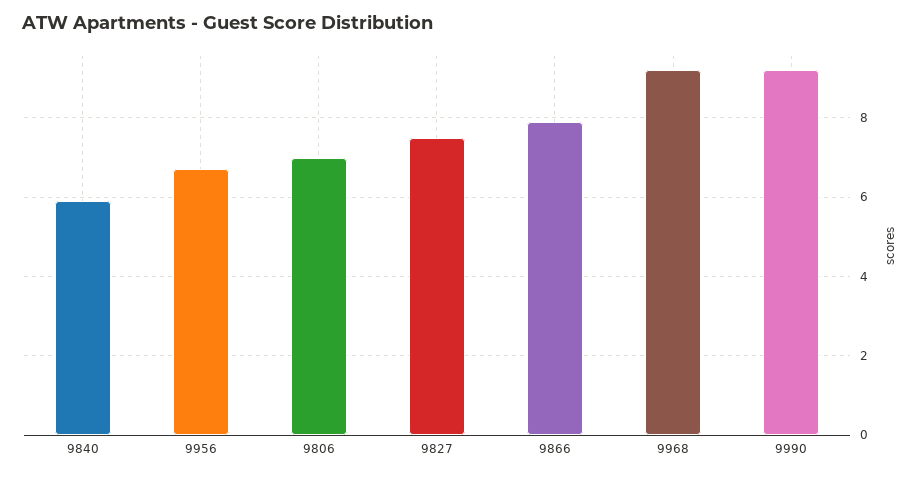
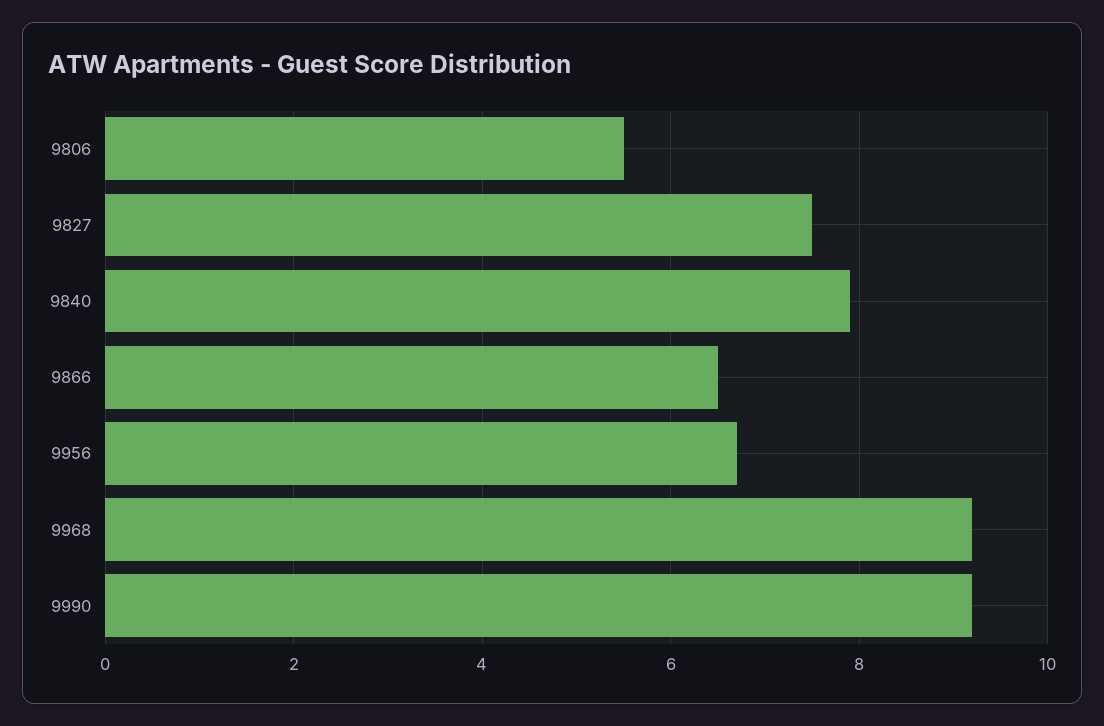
9840: 6 -> 8
9806: 7 -> 5.5
9866: 8 -> 6.5

